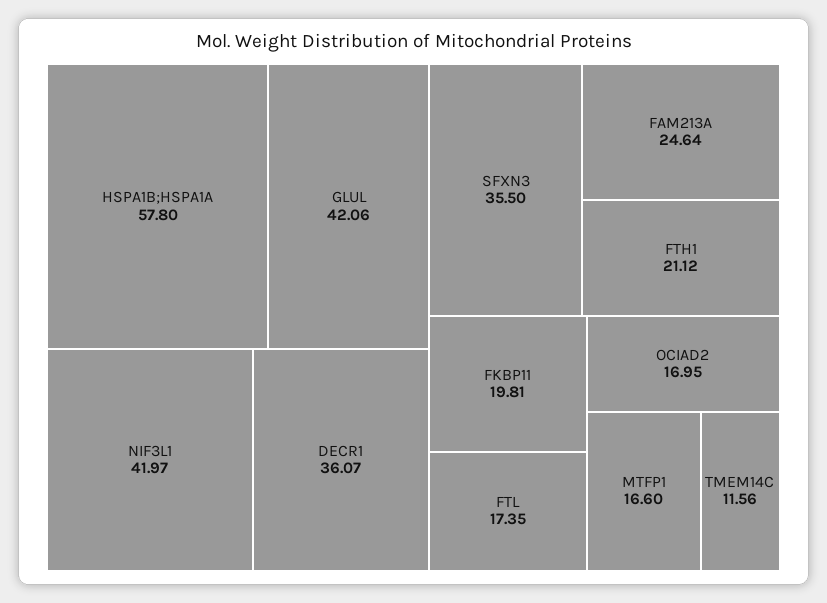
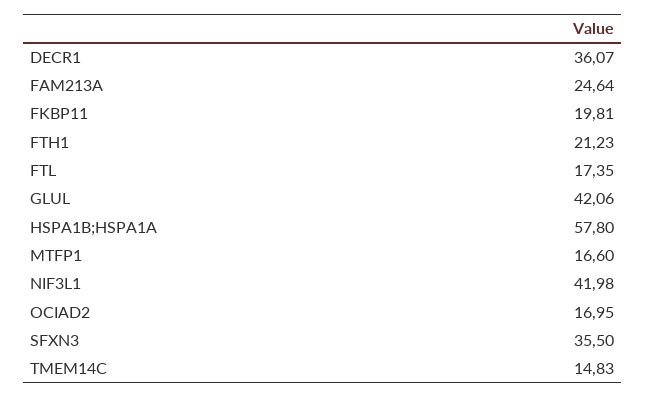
NIF3L1: 41.97 -> 41.98
FTH1: 21.12 -> 21.23
TMEM14C: 11.56 -> 14.83

